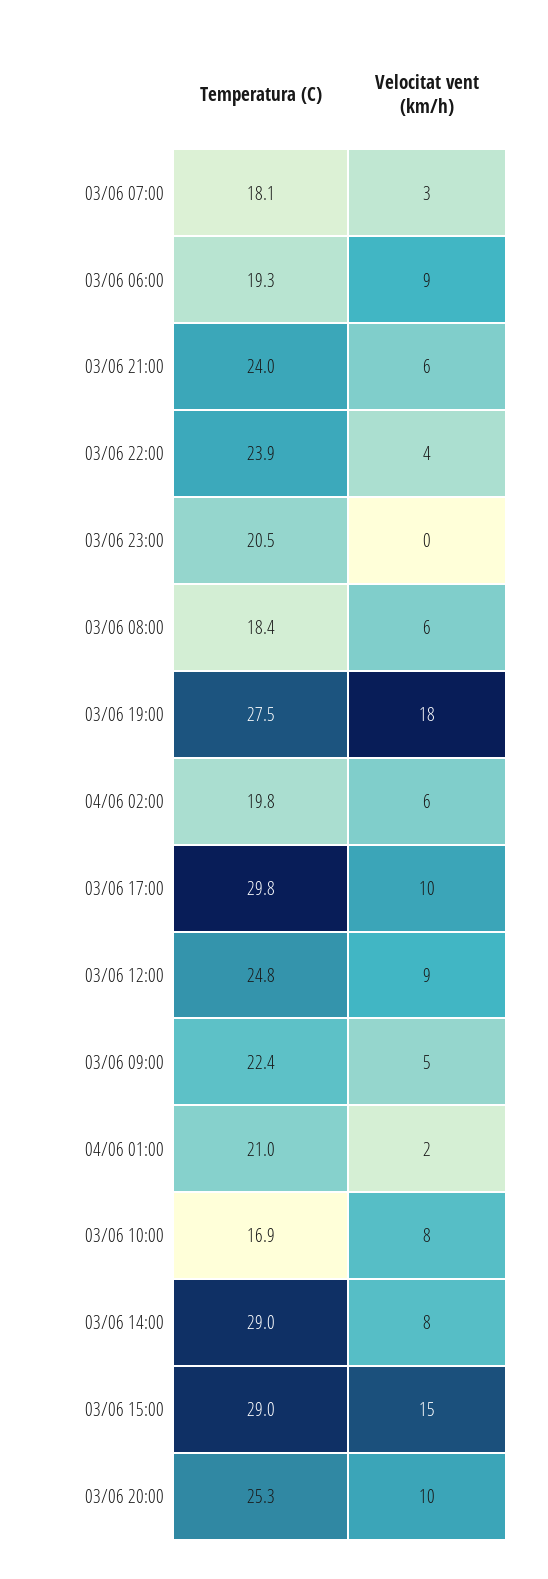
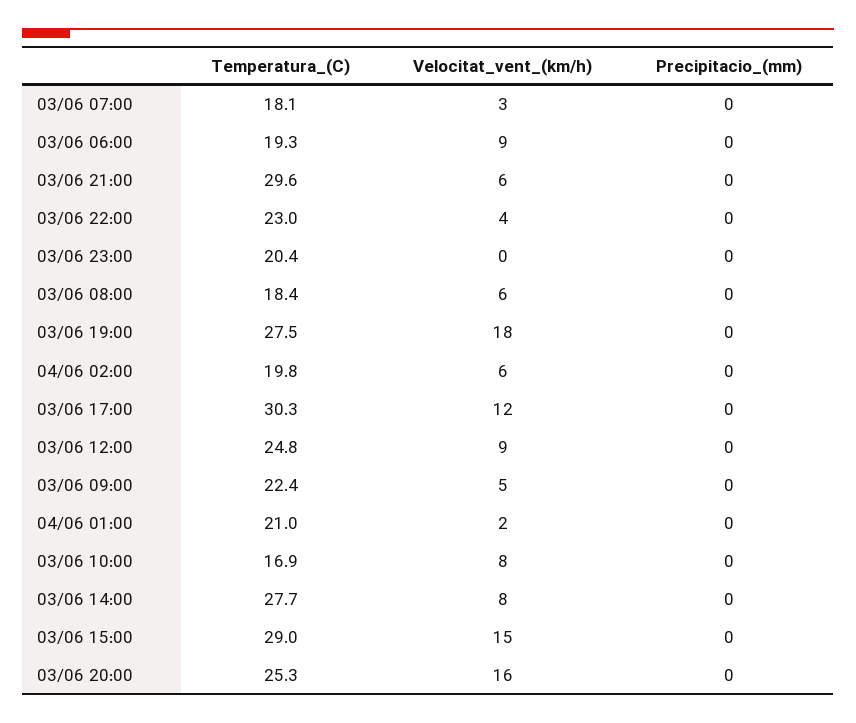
Temperatura (C), 03/06 21:00: 24 -> 29.6
Temperatura (C), 03/06 22:00: 23.9 -> 23
Temperatura (C), 03/06 23:00: 20.5 -> 20.4
Temperatura (C), 03/06 17:00: 29.8 -> 30.3
Velocitat vent (km/h), 03/06 17:00: 10 -> 12
Temperatura (C), 03/06 14:00: 29 -> 27.7
Velocitat vent (km/h), 03/06 20:00: 10 -> 16
Precipitacio_(mm), 03/06 07:00: none -> 0
Precipitacio_(mm), 03/06 06:00: none -> 0
Precipitacio_(mm), 03/06 21:00: none -> 0
Precipitacio_(mm), 03/06 22:00: none -> 0
Precipitacio_(mm), 03/06 23:00: none -> 0
Precipitacio_(mm), 03/06 08:00: none -> 0
Precipitacio_(mm), 03/06 19:00: none -> 0
Precipitacio_(mm), 04/06 02:00: none -> 0
Precipitacio_(mm), 03/06 17:00: none -> 0
Precipitacio_(mm), 03/06 12:00: none -> 0
Precipitacio_(mm), 03/06 09:00: none -> 0
Precipitacio_(mm), 04/06 01:00: none -> 0
Precipitacio_(mm), 03/06 10:00: none -> 0
Precipitacio_(mm), 03/06 14:00: none -> 0
Precipitacio_(mm), 03/06 15:00: none -> 0
Precipitacio_(mm), 03/06 20:00: none -> 0

